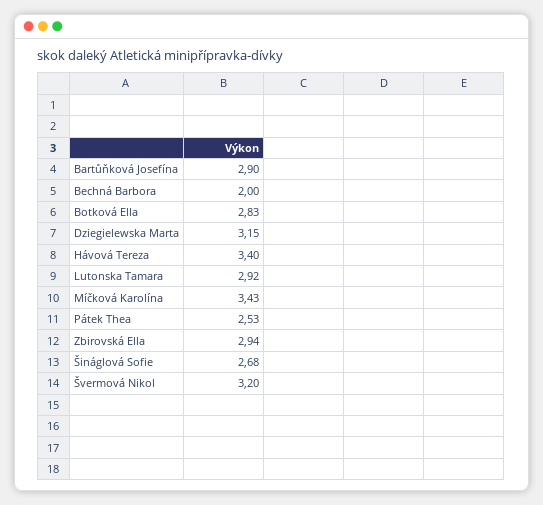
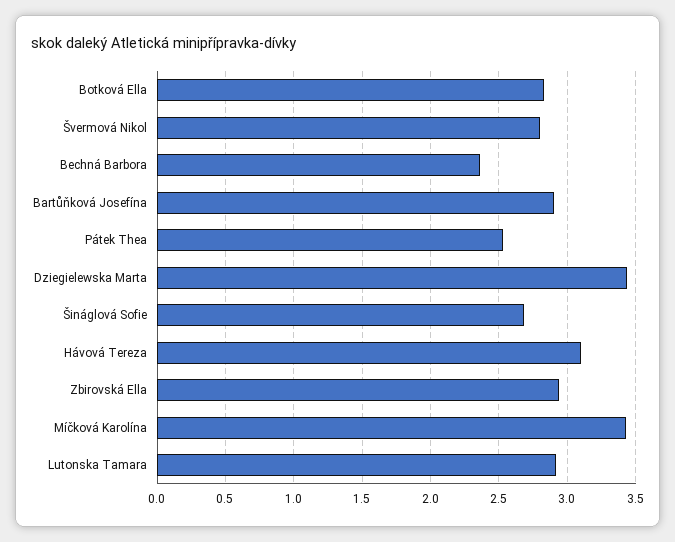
Bechná Barbora: 2 -> 2.35
Dziegielewska Marta: 3.15 -> 3.45
Hávová Tereza: 3.4 -> 3.1
Švermová Nikol: 3.2 -> 2.8

